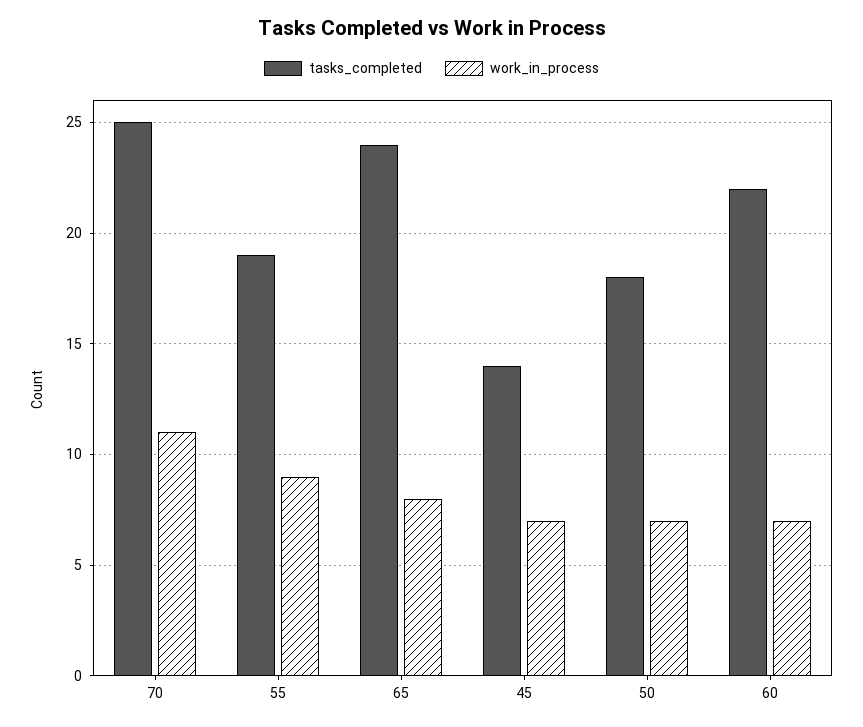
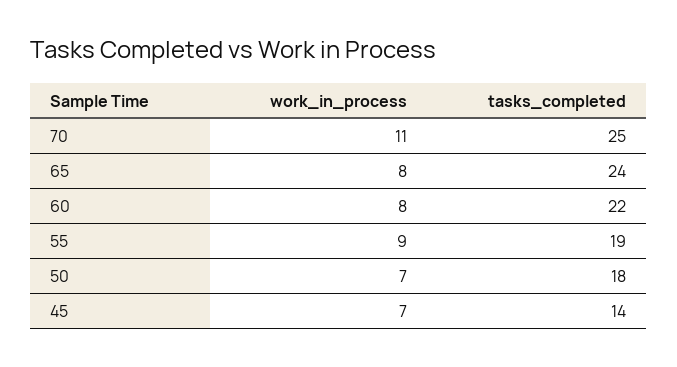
work_in_process, 60: 7 -> 8

